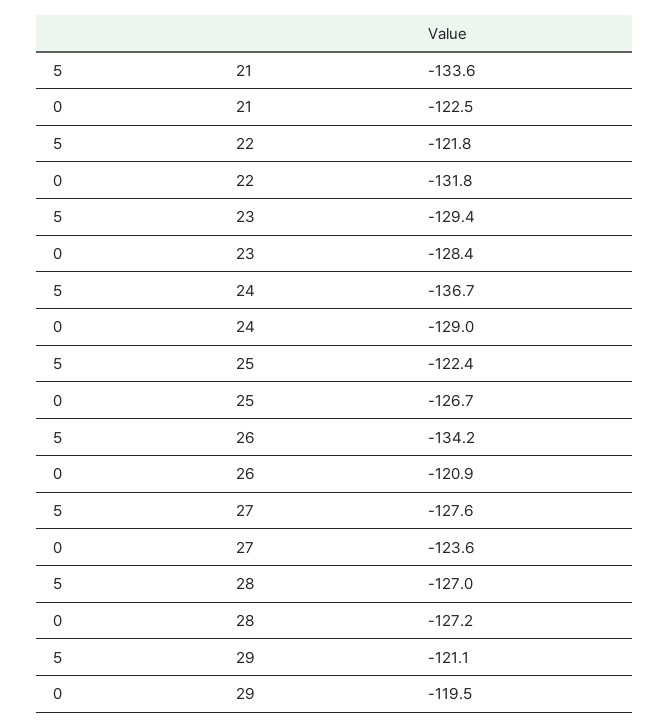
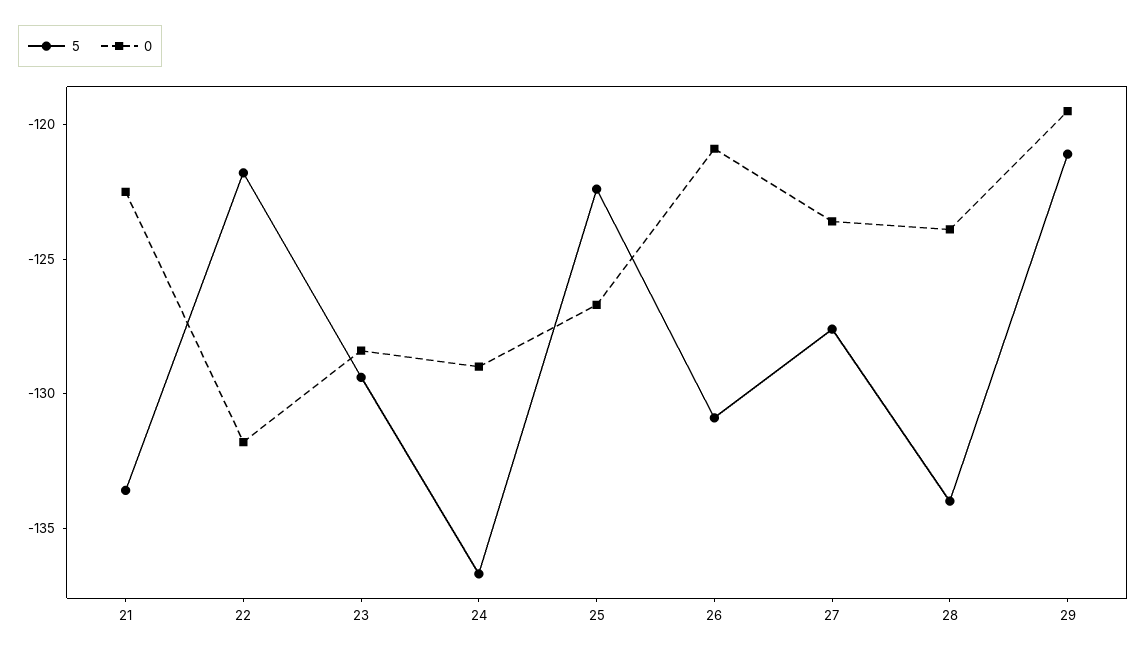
5, 26: -134.2 -> -131
5, 28: -127 -> -134
0, 28: -127.2 -> -124

